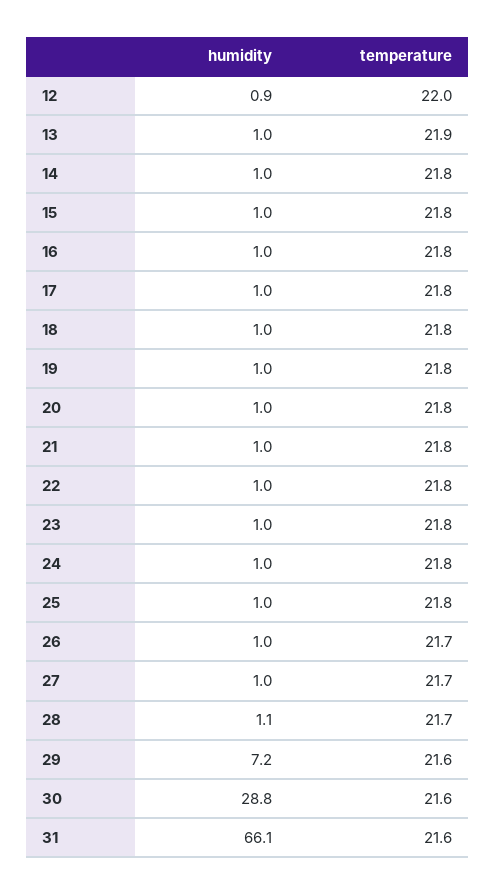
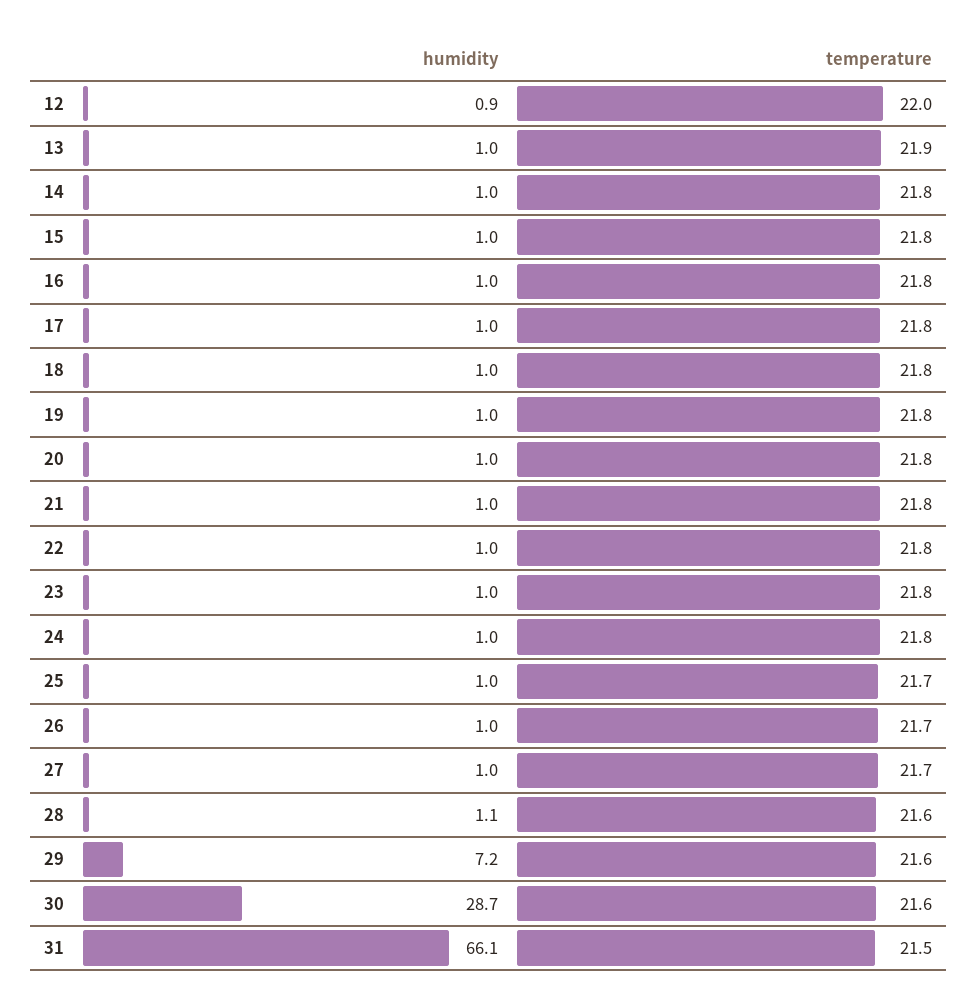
temperature, 25: 21.8 -> 21.7
temperature, 28: 21.7 -> 21.6
humidity, 30: 28.8 -> 28.7
temperature, 31: 21.6 -> 21.5

